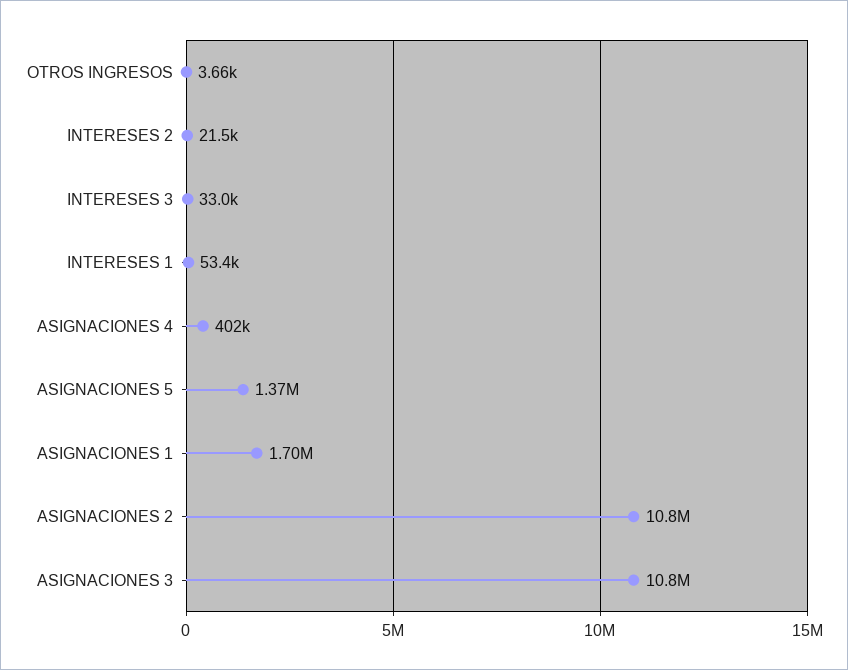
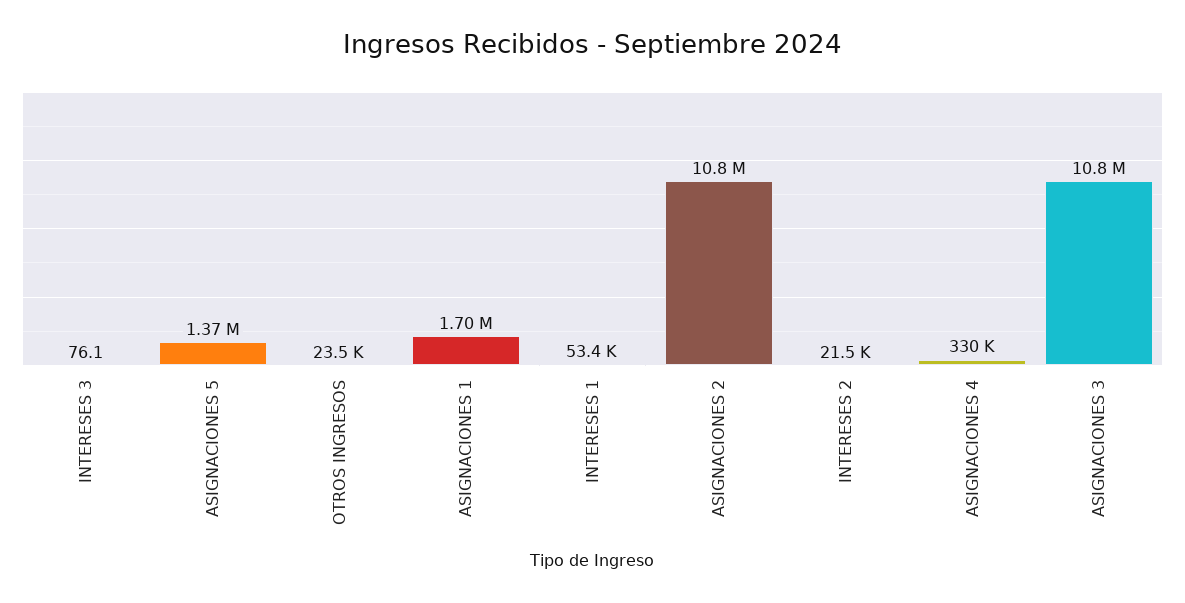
OTROS INGRESOS: 3660 -> 23500
INTERESES 3: 33000 -> 76.1
ASIGNACIONES 4: 402000 -> 330000

